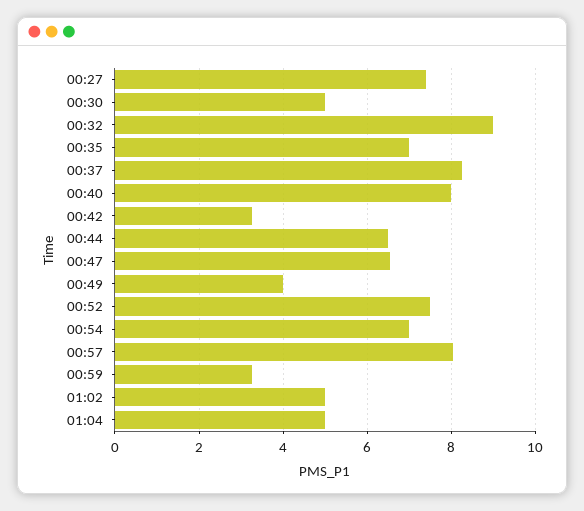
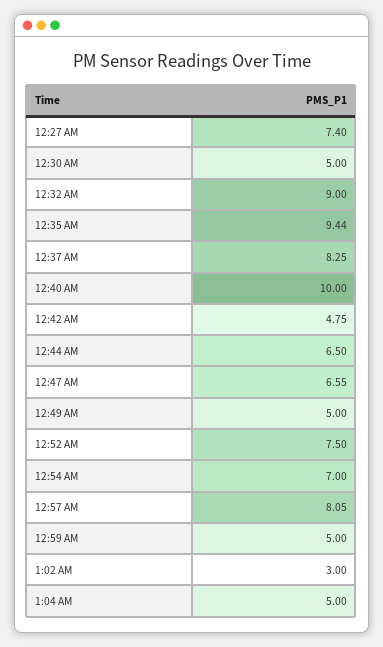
00:35: 7 -> 9.44
00:40: 8 -> 10
00:42: 3.2 -> 4.75
00:49: 4 -> 5
00:59: 3.2 -> 5
01:02: 5 -> 3

